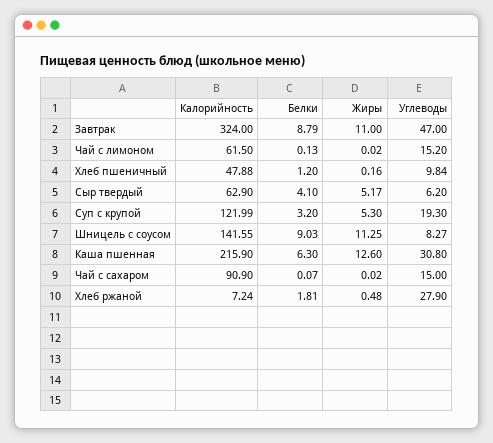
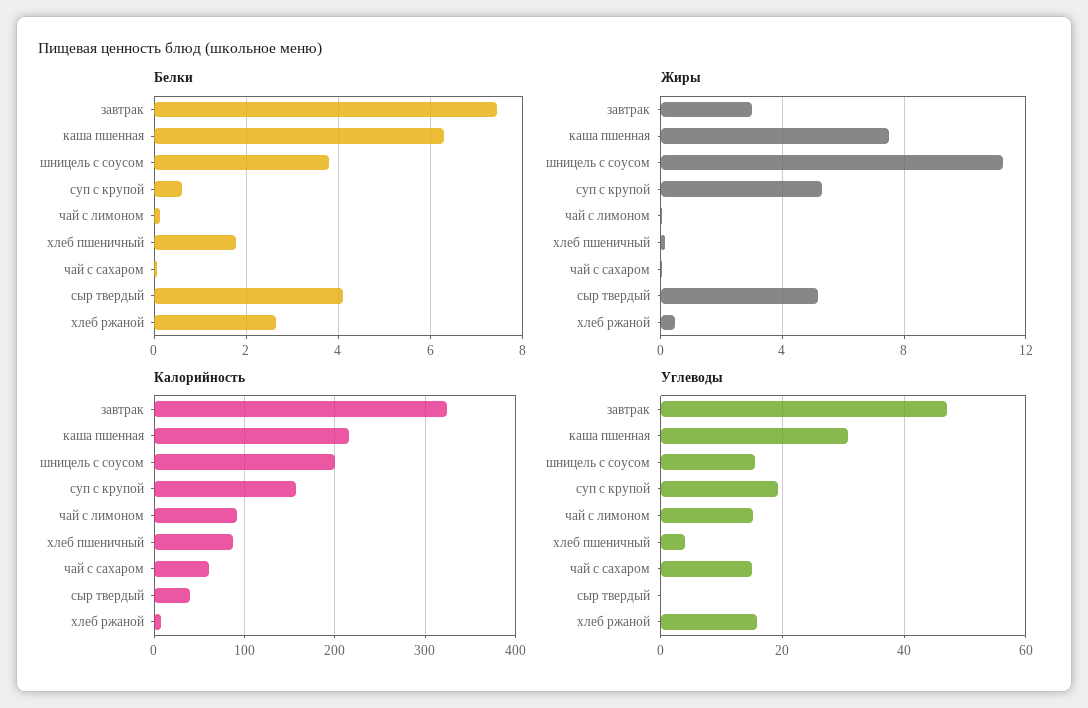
Белки, Завтрак: 8.79 -> 7.4
Жиры, Завтрак: 11 -> 3
Калорийность, Чай с лимоном: 61.5 -> 90
Калорийность, Хлеб пшеничный: 47.88 -> 90
Белки, Хлеб пшеничный: 1.2 -> 1.8
Углеводы, Хлеб пшеничный: 9.84 -> 4
Калорийность, Сыр твердый: 62.9 -> 40
Углеводы, Сыр твердый: 6.2 -> 0
Калорийность, Суп с крупой: 121.99 -> 160
Белки, Суп с крупой: 3.2 -> 0.6
Калорийность, Шницель с соусом: 141.55 -> 200
Белки, Шницель с соусом: 9.03 -> 3.8
Углеводы, Шницель с соусом: 8.27 -> 16
Жиры, Каша пшенная: 12.6 -> 7.5
Калорийность, Чай с сахаром: 90.9 -> 60
Белки, Хлеб ржаной: 1.81 -> 2.6
Углеводы, Хлеб ржаной: 27.9 -> 16

